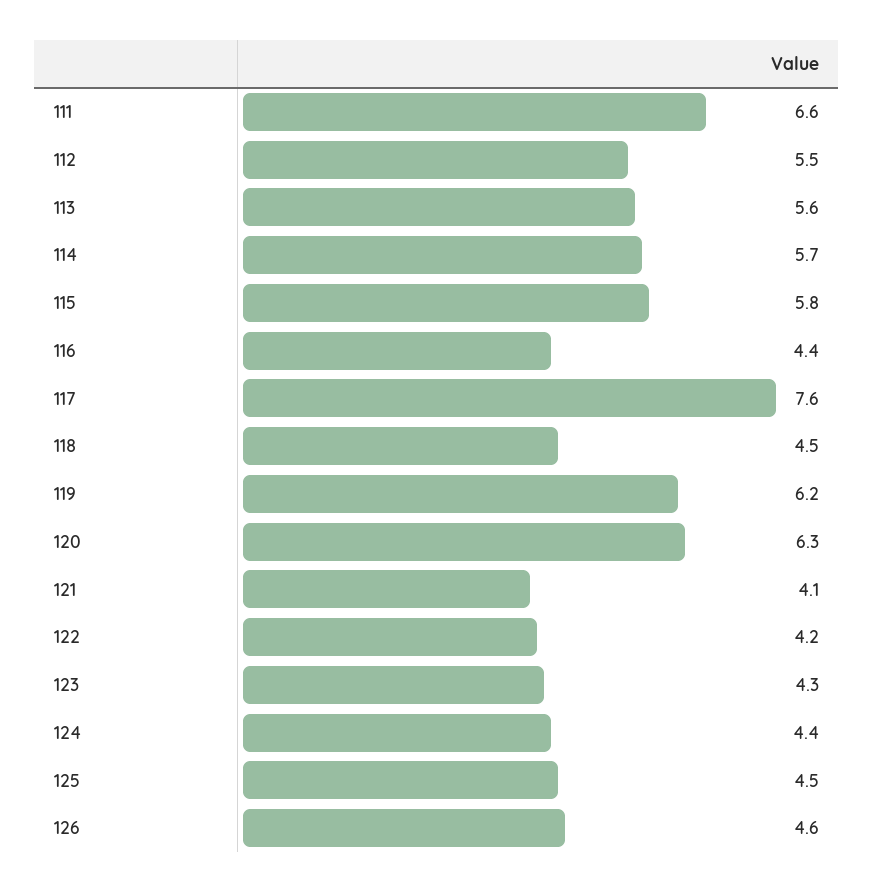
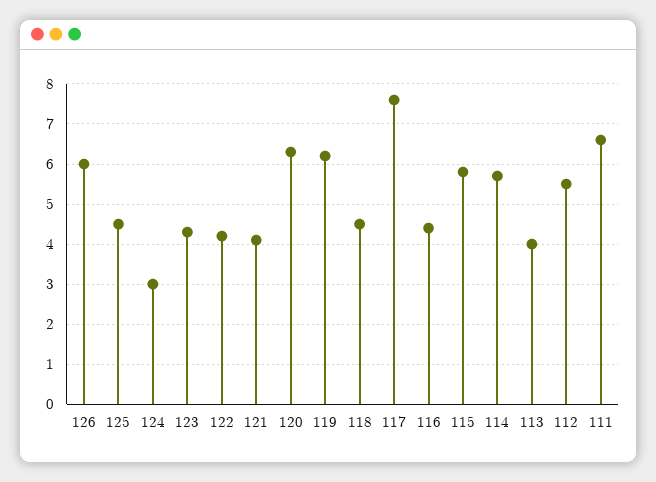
113: 5.6 -> 4
124: 4.4 -> 3
126: 4.6 -> 6

